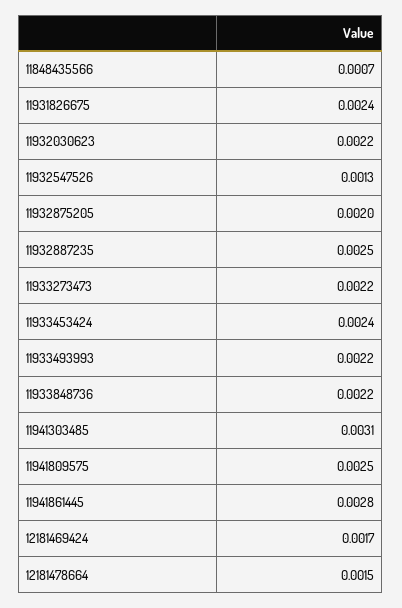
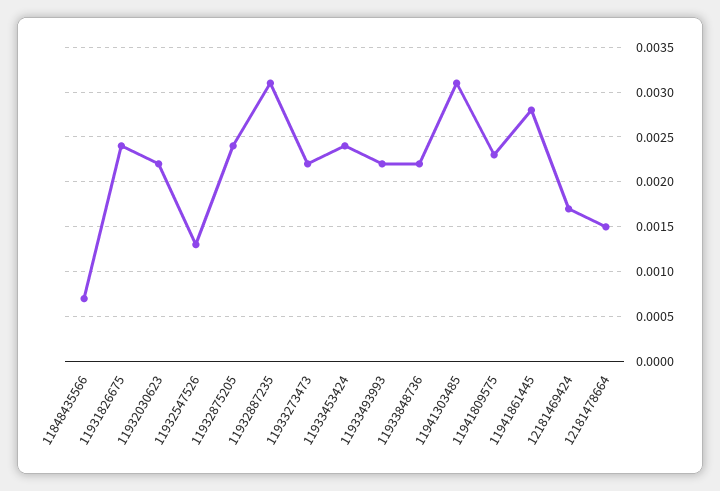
11932875205: 0.002 -> 0.0024
11932887235: 0.0025 -> 0.0031
11941809575: 0.0025 -> 0.0023

